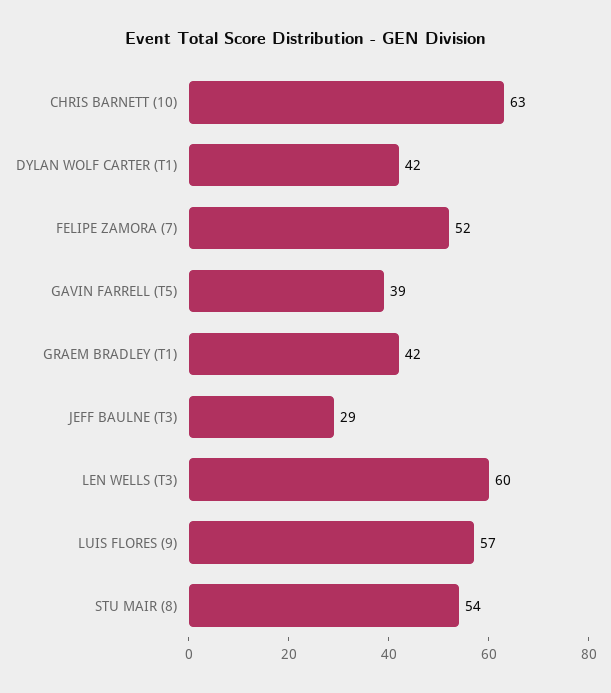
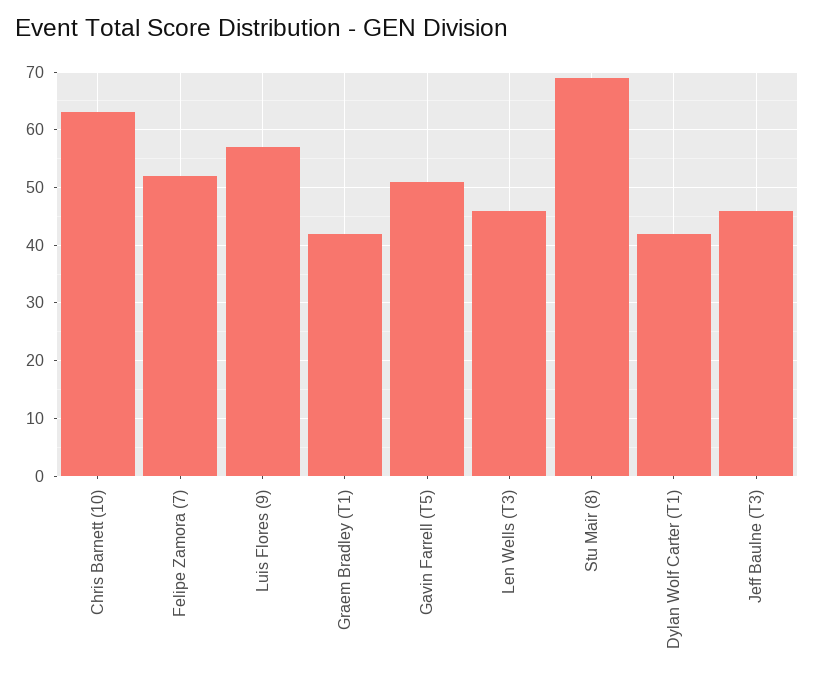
GAVIN FARRELL (T5): 39 -> 50
JEFF BAULNE (T3): 29 -> 45
LEN WELLS (T3): 60 -> 45
STU MAIR (8): 54 -> 70

